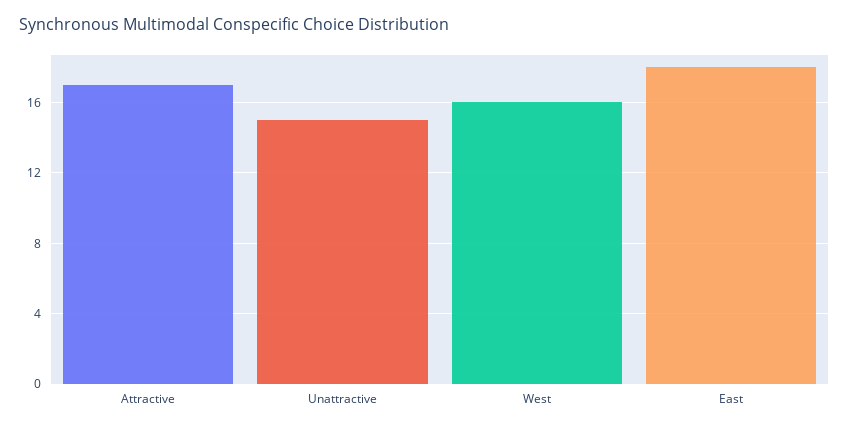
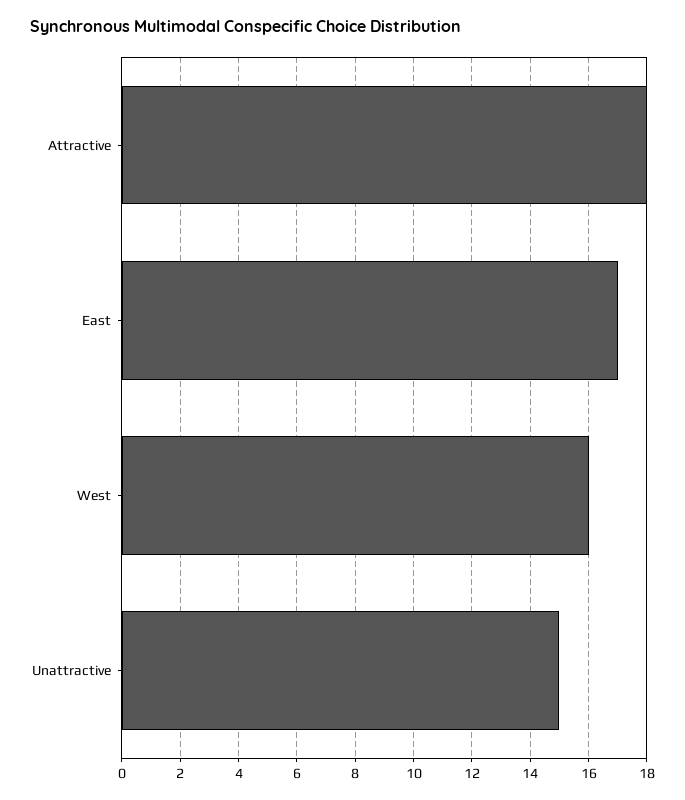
Attractive: 17 -> 18
East: 18 -> 17

